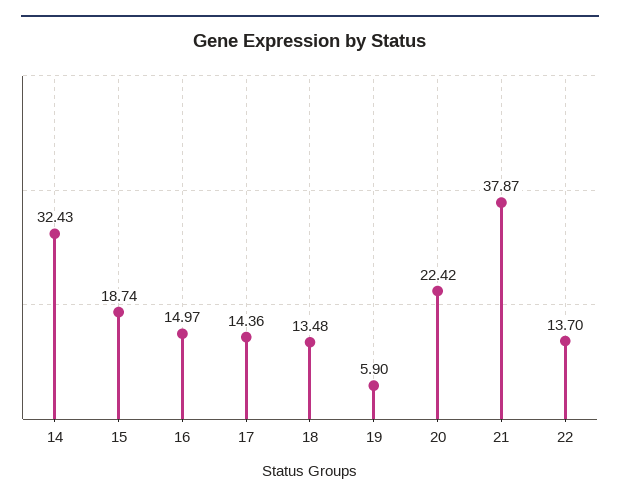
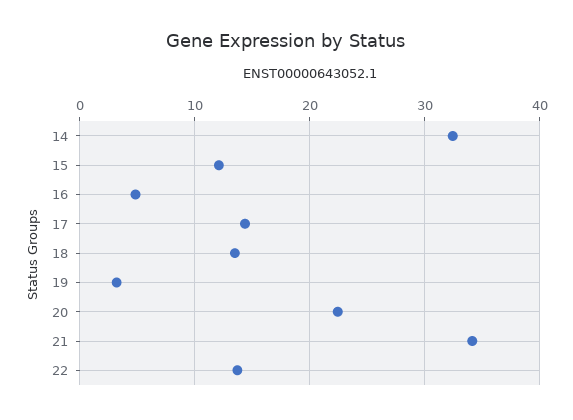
15: 18.74 -> 12
16: 14.97 -> 5
19: 5.9 -> 3
21: 37.87 -> 34

